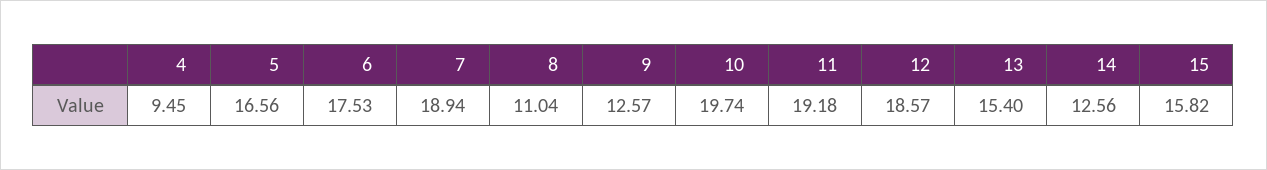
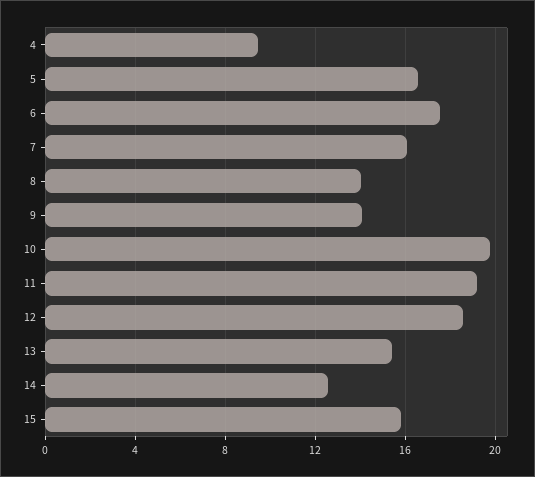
7: 18.94 -> 16
8: 11.04 -> 14
9: 12.57 -> 14

